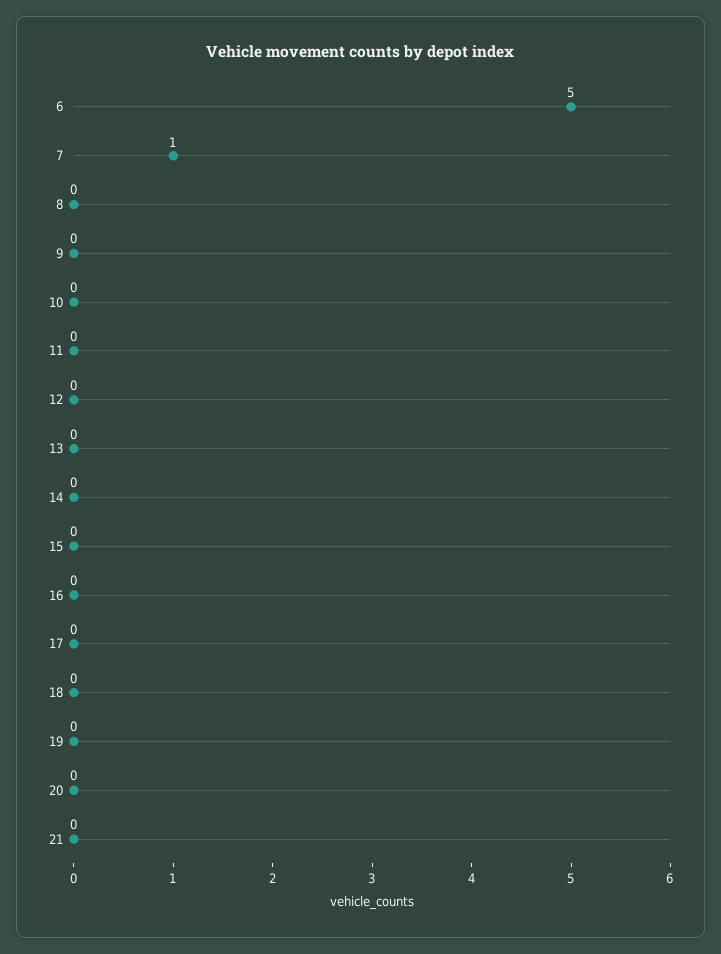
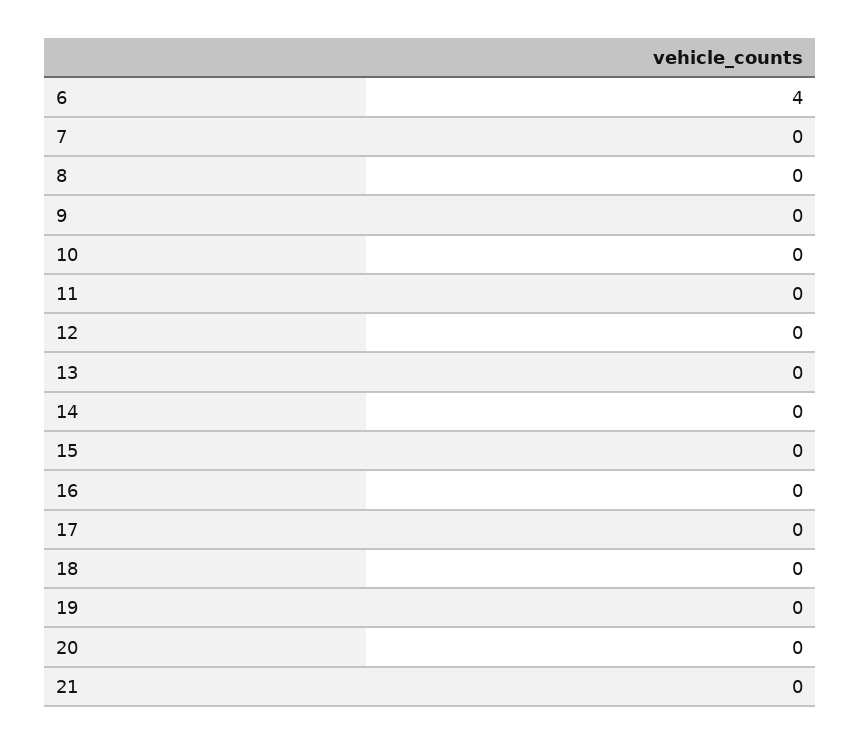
6: 5 -> 4
7: 1 -> 0

